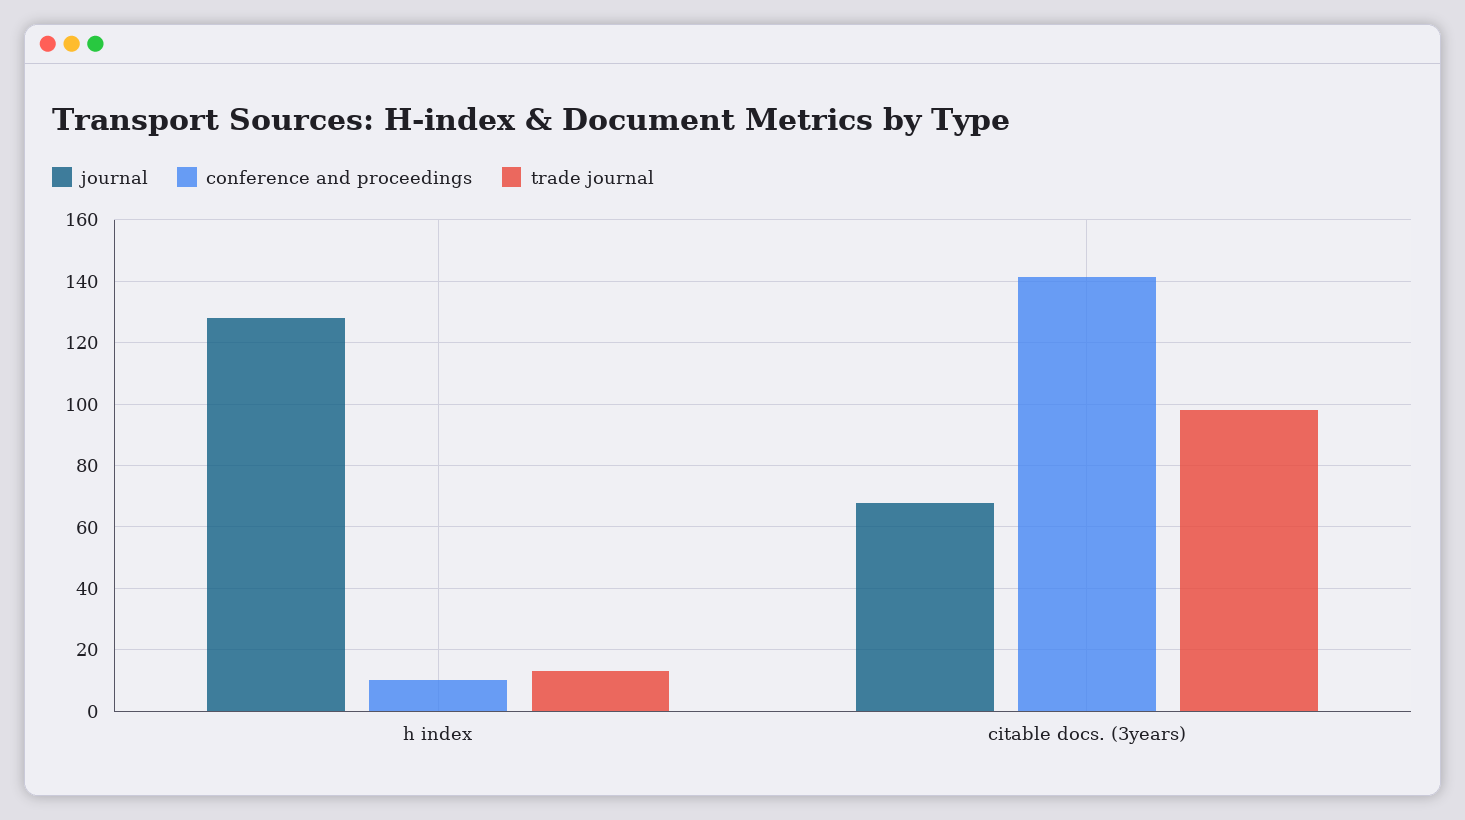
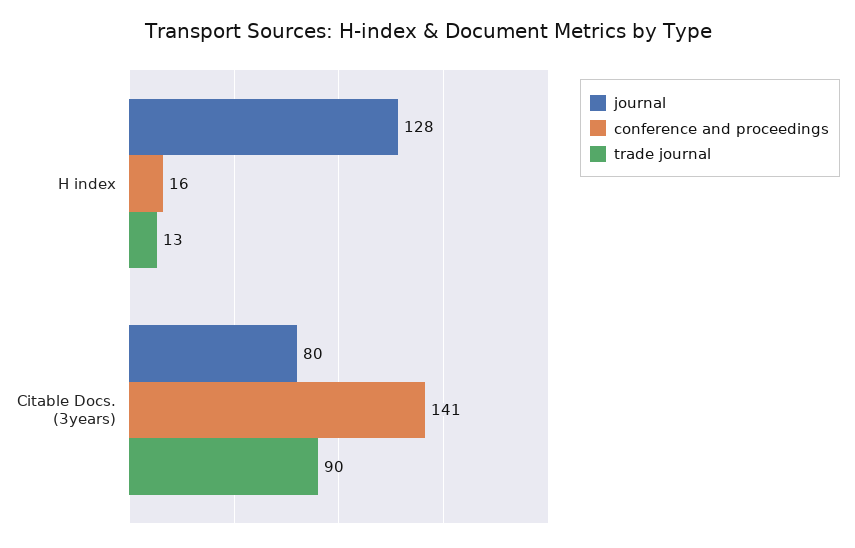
conference and proceedings, h index: 10 -> 16
journal, citable docs. (3years): 68 -> 80
trade journal, citable docs. (3years): 98 -> 90

